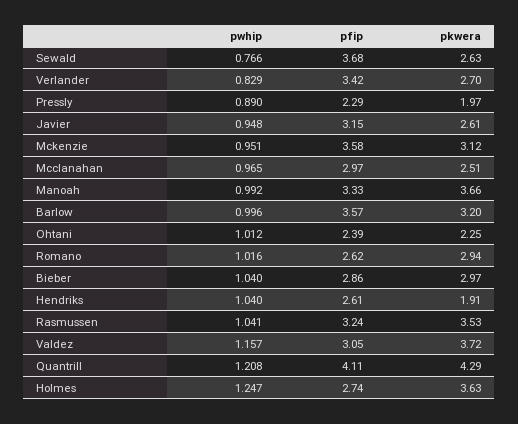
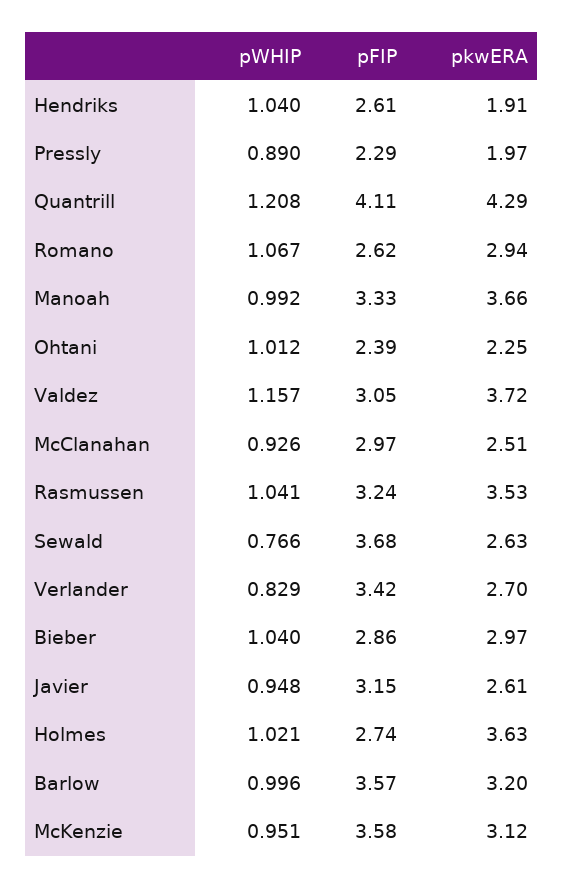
pwhip, Mcclanahan: 0.965 -> 0.926
pwhip, Romano: 1.016 -> 1.067
pwhip, Holmes: 1.247 -> 1.021

